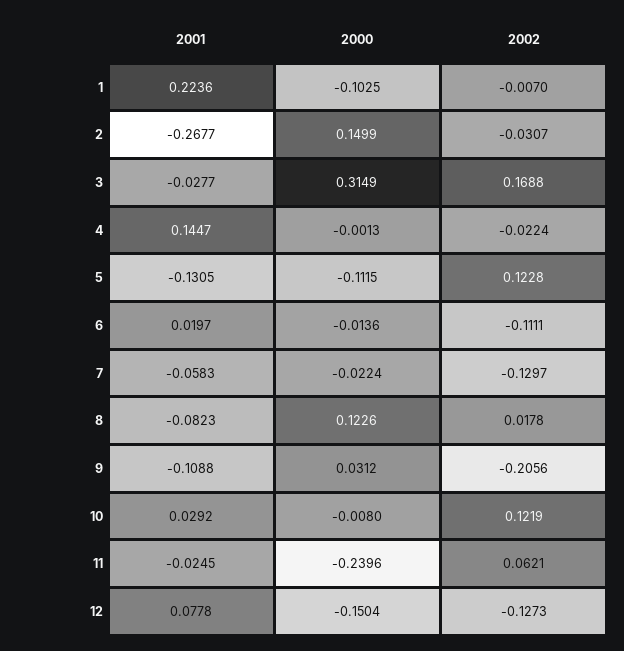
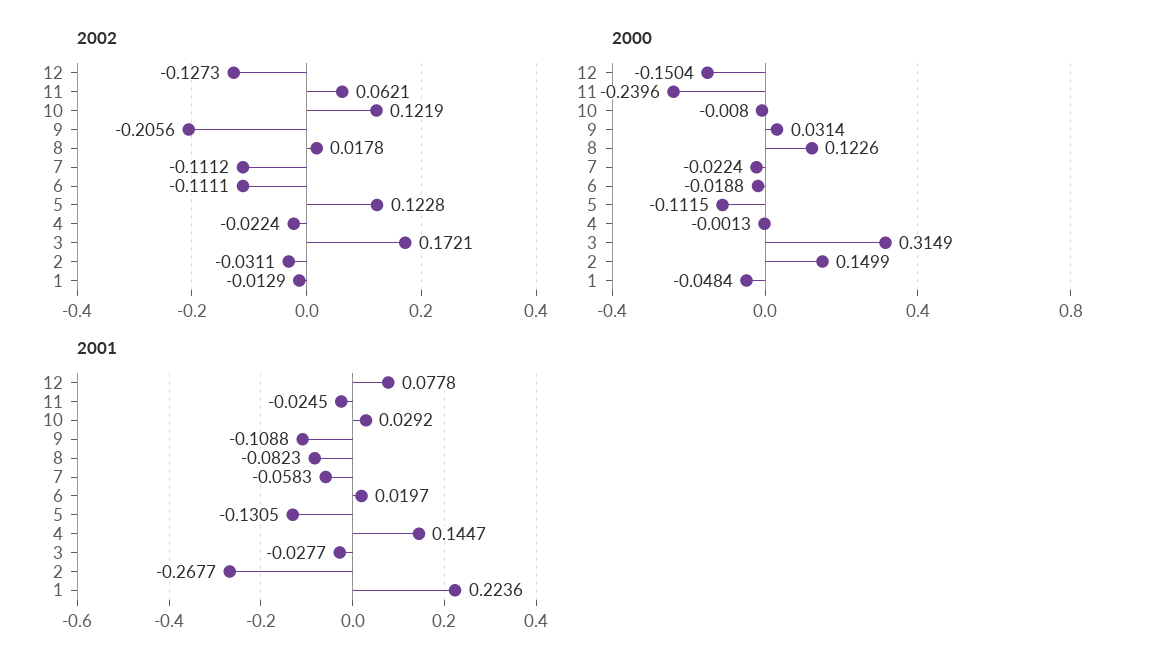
2000, 1: -0.1025 -> -0.0484
2002, 1: -0.007 -> -0.0129
2002, 2: -0.0307 -> -0.0311
2002, 3: 0.1688 -> 0.1721
2000, 6: -0.0136 -> -0.0188
2002, 7: -0.1297 -> -0.1112
2000, 9: 0.0312 -> 0.0314

